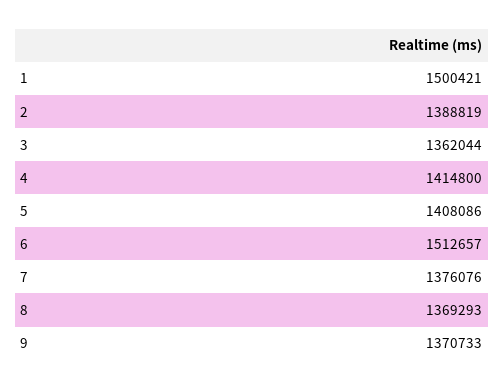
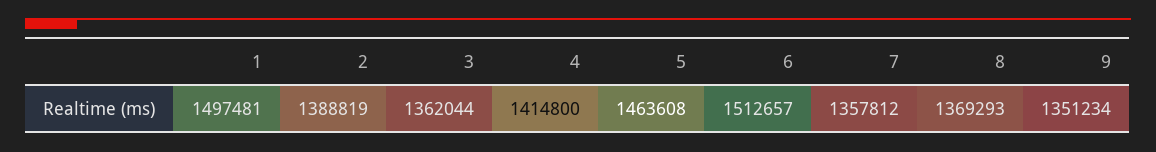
1: 1500421 -> 1497481
5: 1408086 -> 1463608
7: 1376076 -> 1357812
9: 1370733 -> 1351234

